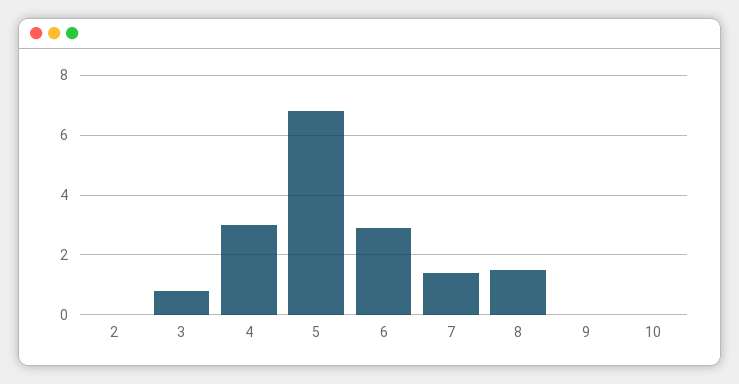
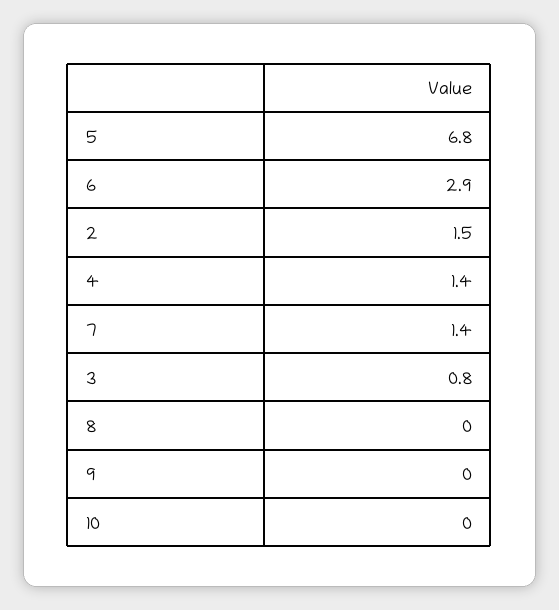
2: 0 -> 1.5
4: 3 -> 1.4
8: 1.5 -> 0

